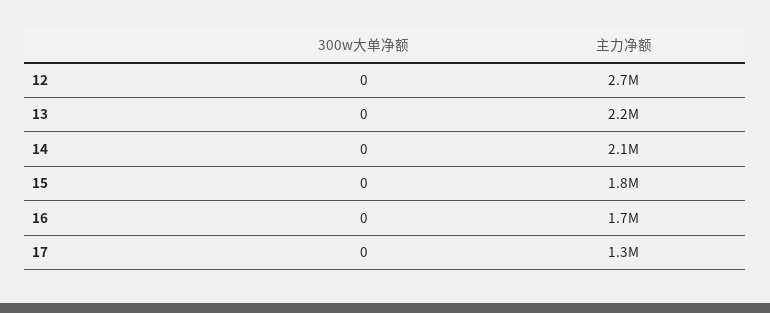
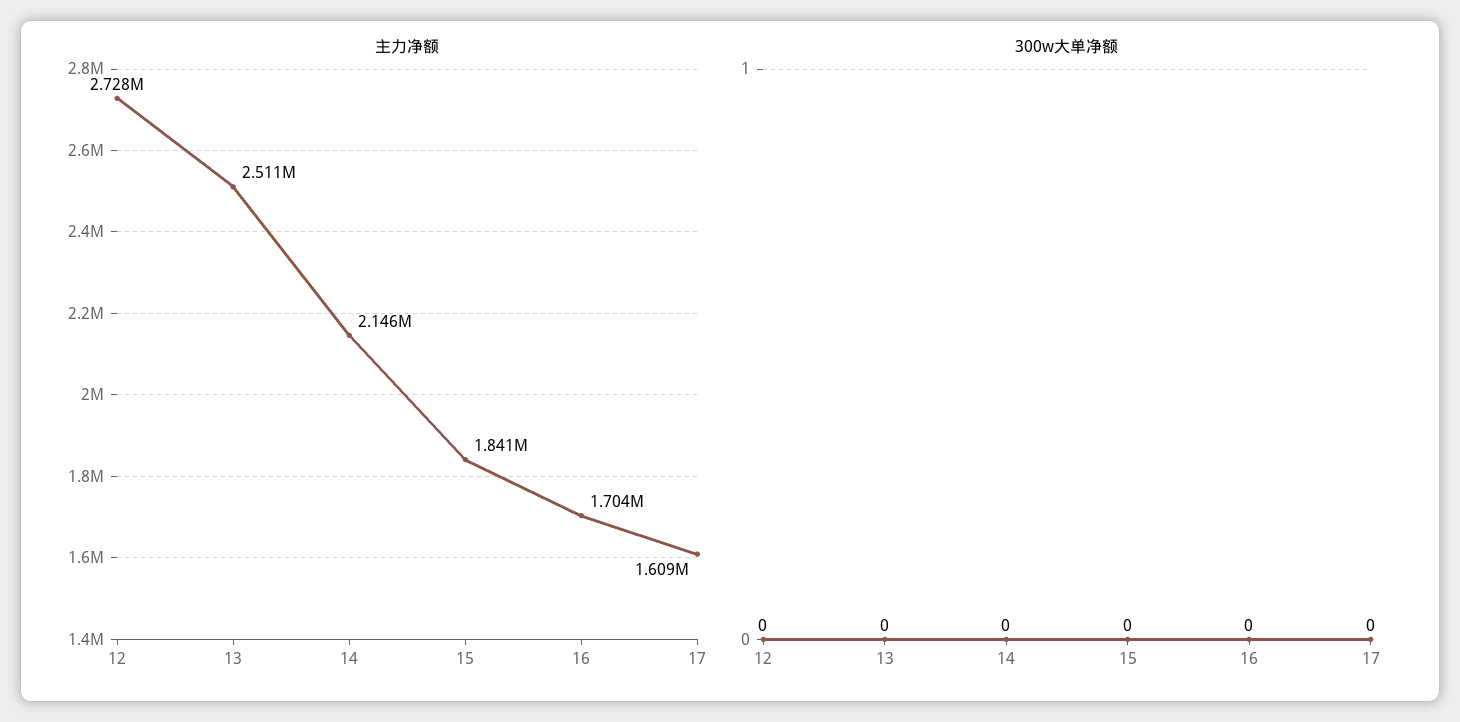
主力净额, 13: 2200000 -> 2511000
主力净额, 17: 1300000 -> 1609000

